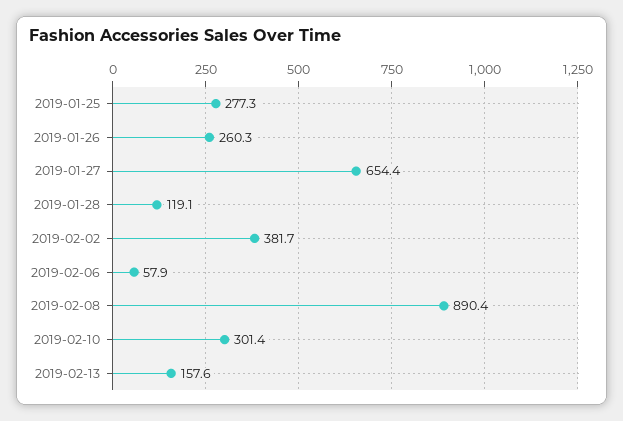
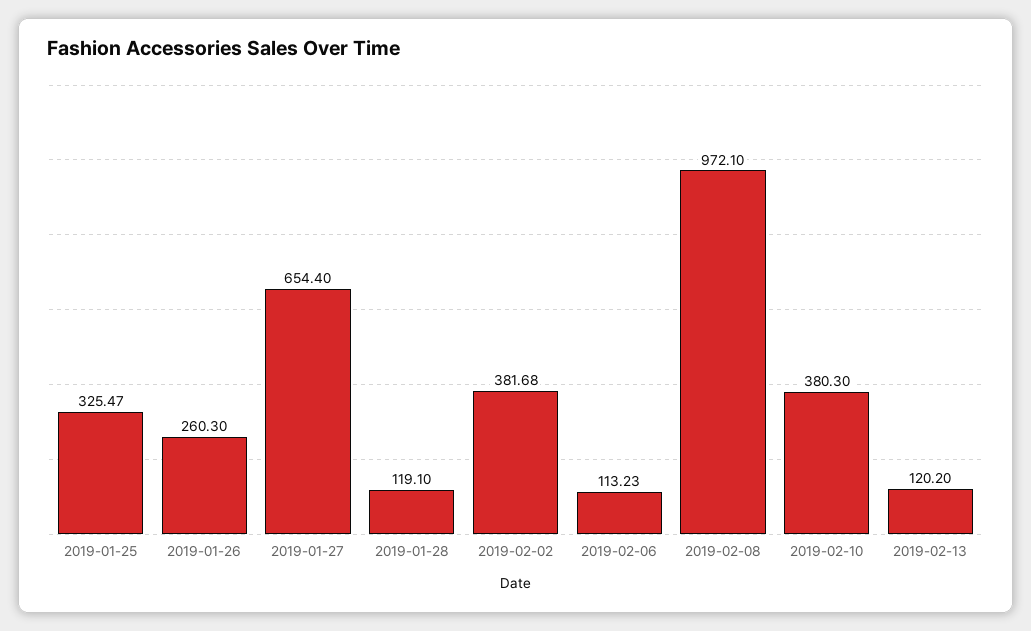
2019-01-25: 277.3 -> 325.47
2019-02-06: 57.9 -> 113.23
2019-02-08: 890.4 -> 972.1
2019-02-10: 301.4 -> 380.3
2019-02-13: 157.6 -> 120.2

